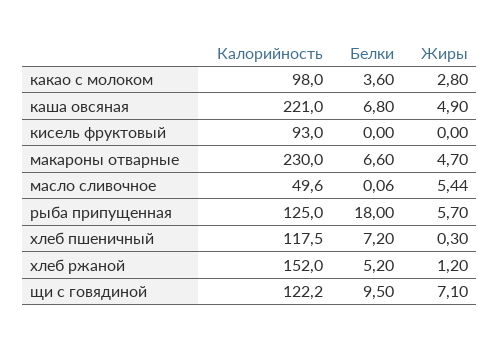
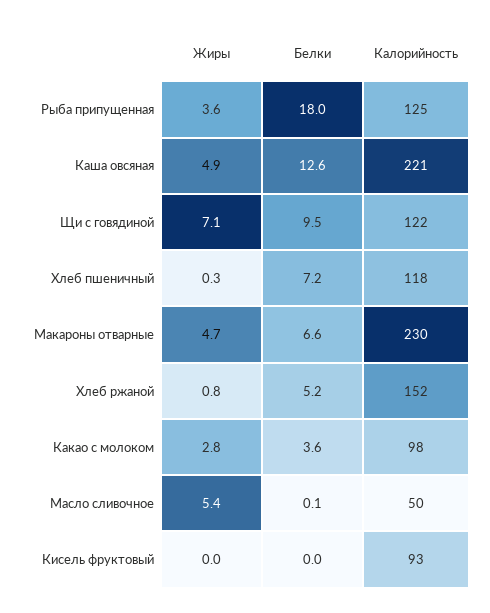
Белки, каша овсяная: 6.8 -> 12.6
Жиры, рыба припущенная: 5.7 -> 3.6
Жиры, хлеб ржаной: 1.2 -> 0.8

